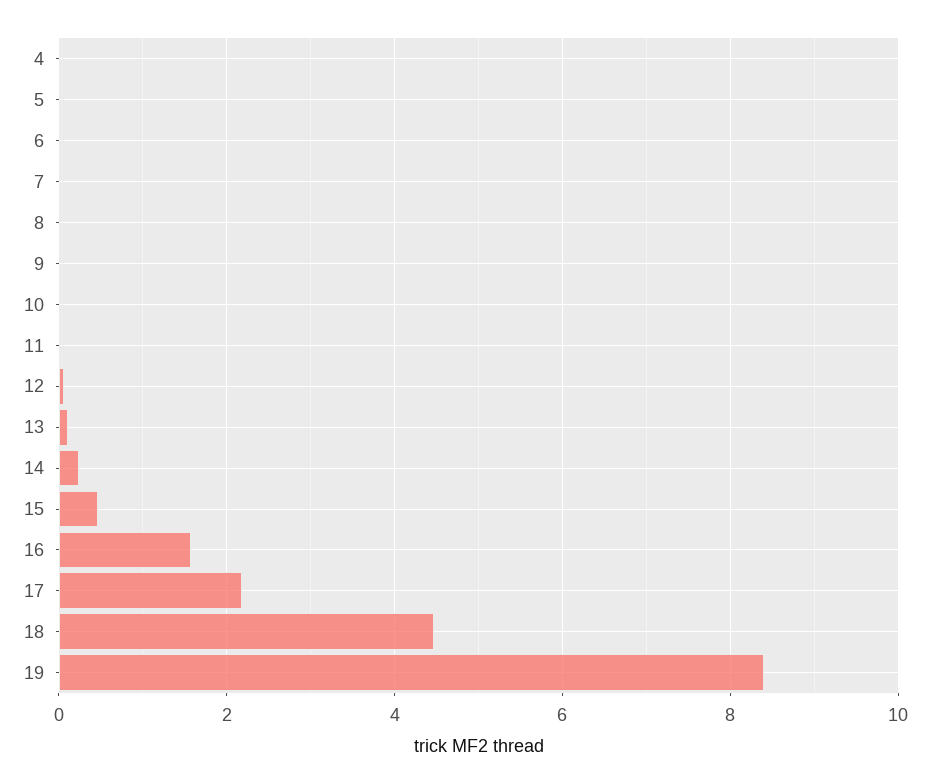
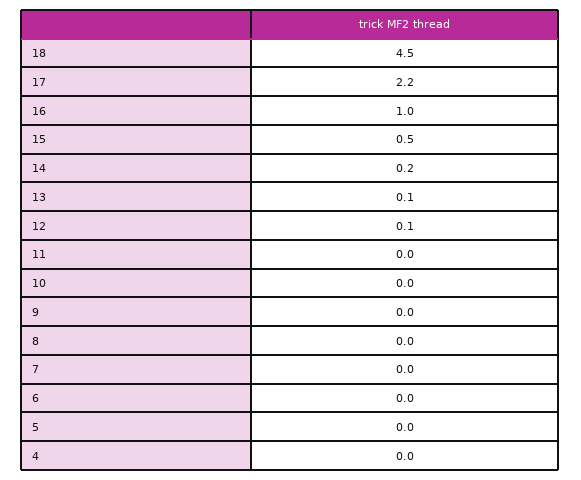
16: 1.6 -> 1
19: 8.4 -> none

